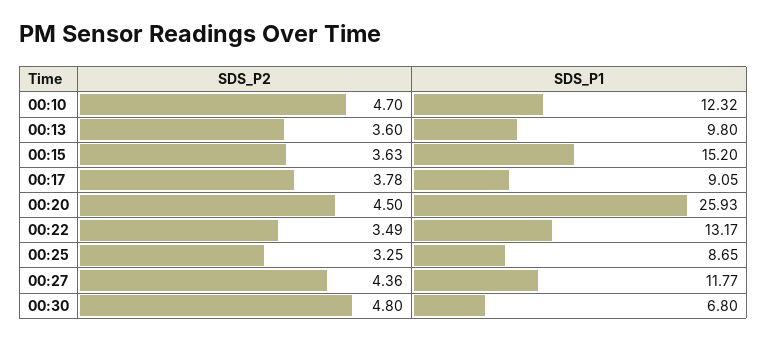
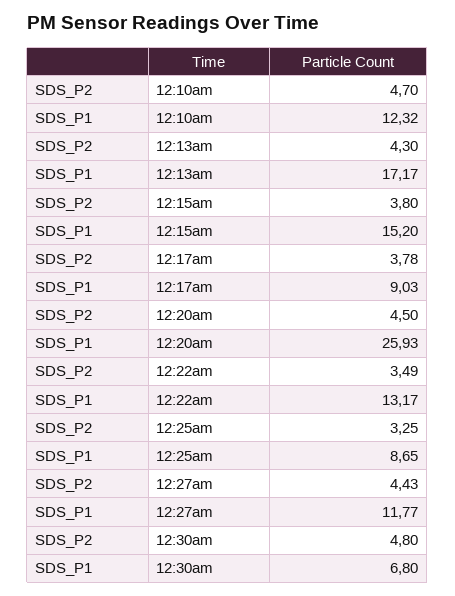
SDS_P2, 00:13: 3.6 -> 4.3
SDS_P1, 00:13: 9.8 -> 17.17
SDS_P2, 00:15: 3.63 -> 3.8
SDS_P1, 00:17: 9.05 -> 9.03
SDS_P2, 00:27: 4.36 -> 4.43

